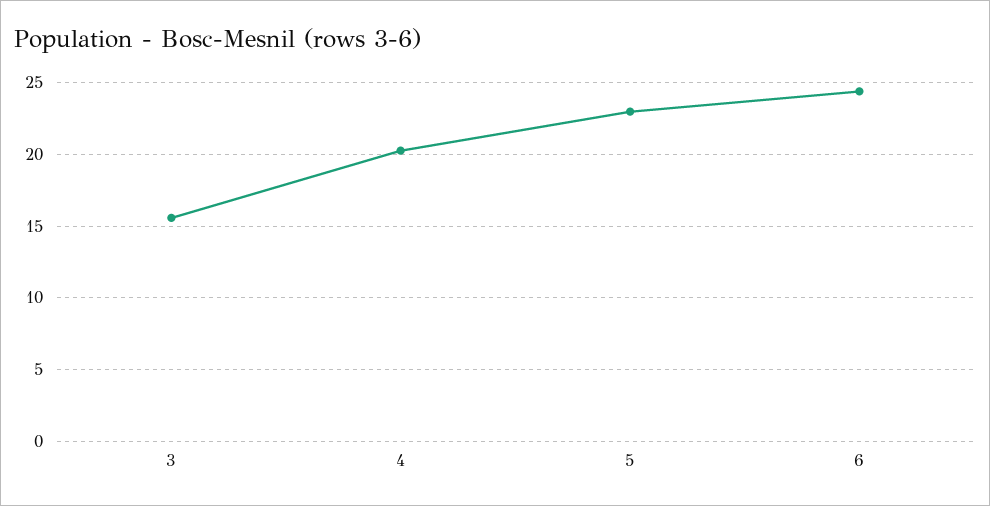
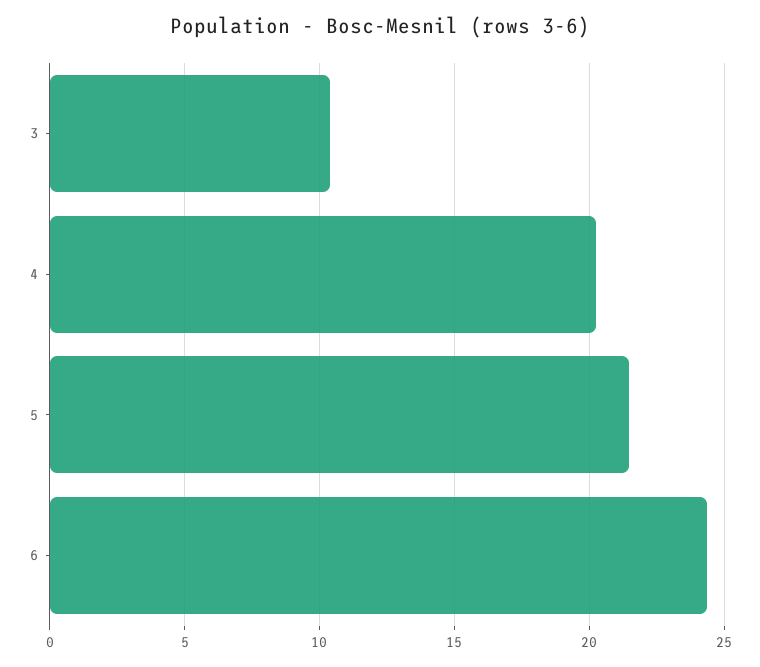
3: 15.5 -> 10.5
5: 23 -> 21.5

